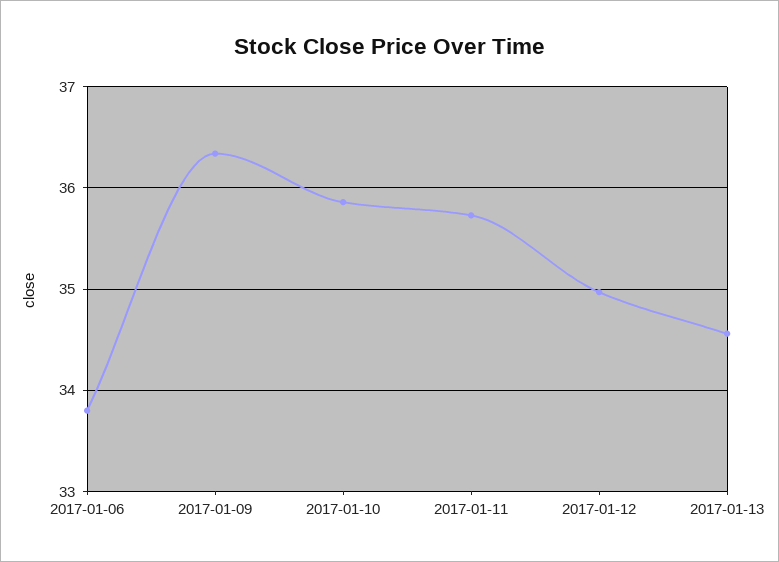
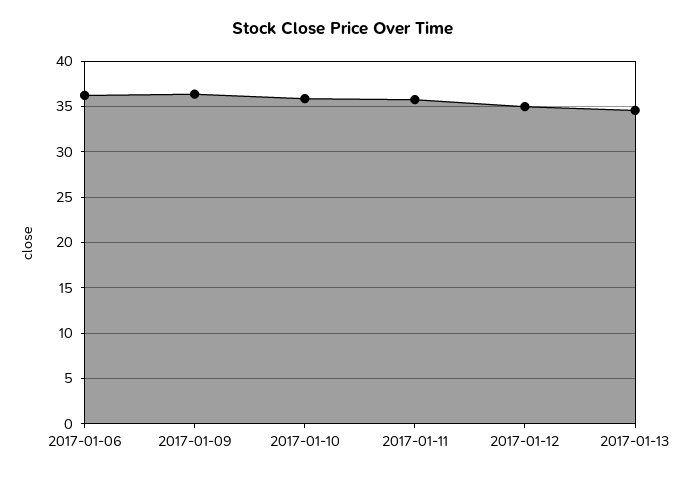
2017-01-06: 33.8 -> 36

